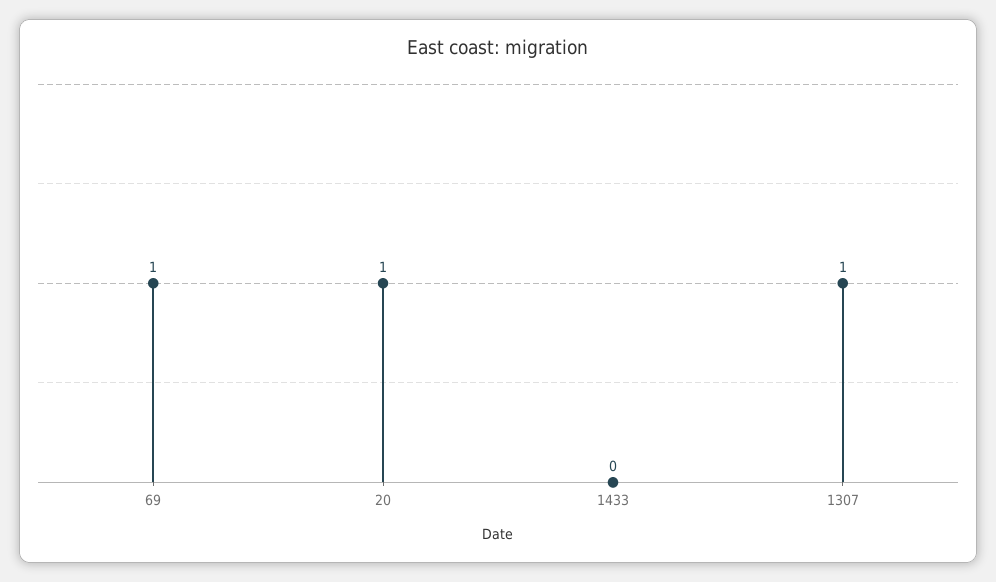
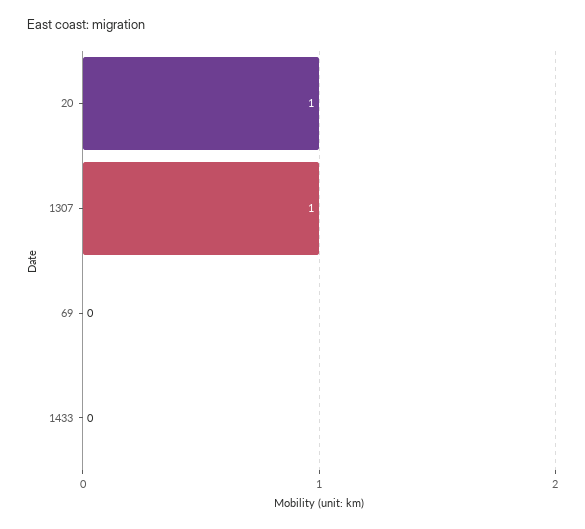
69: 1 -> 0

